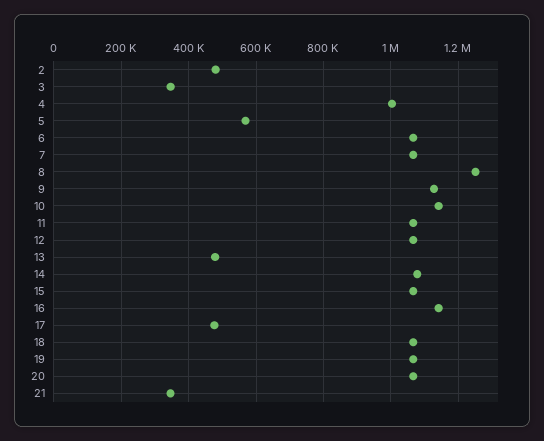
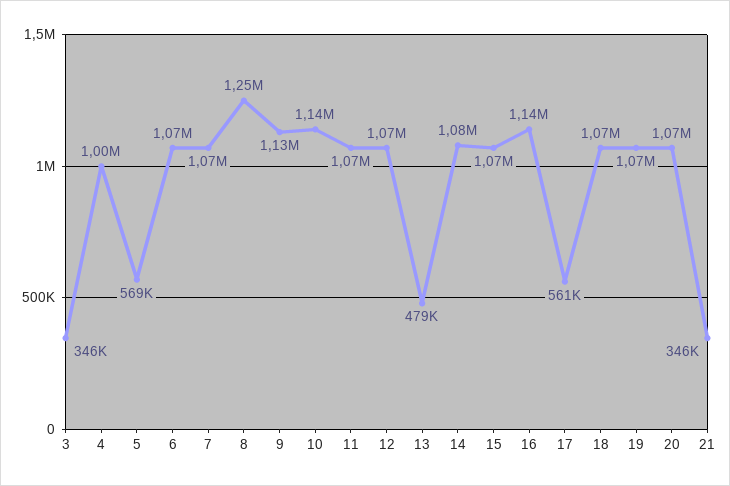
2: 480000 -> none
17: 480000 -> 561000

